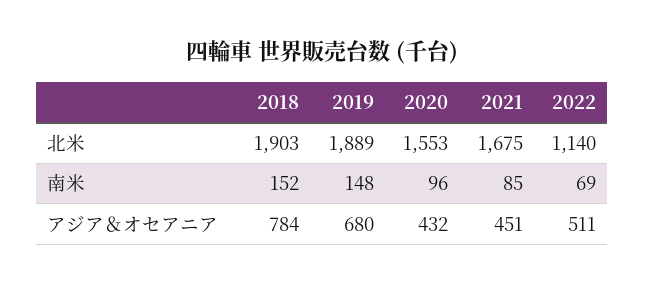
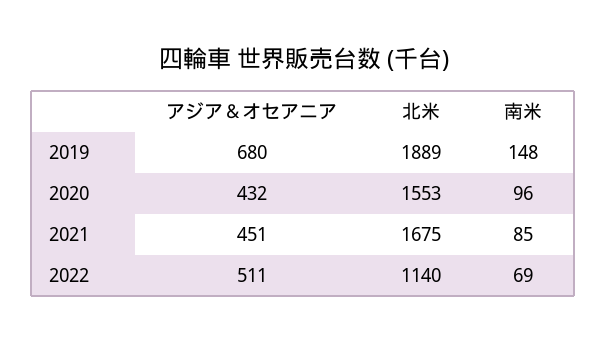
2018, 北米: 1903 -> none
2018, 南米: 152 -> none
2018, アジア＆オセアニア: 784 -> none

